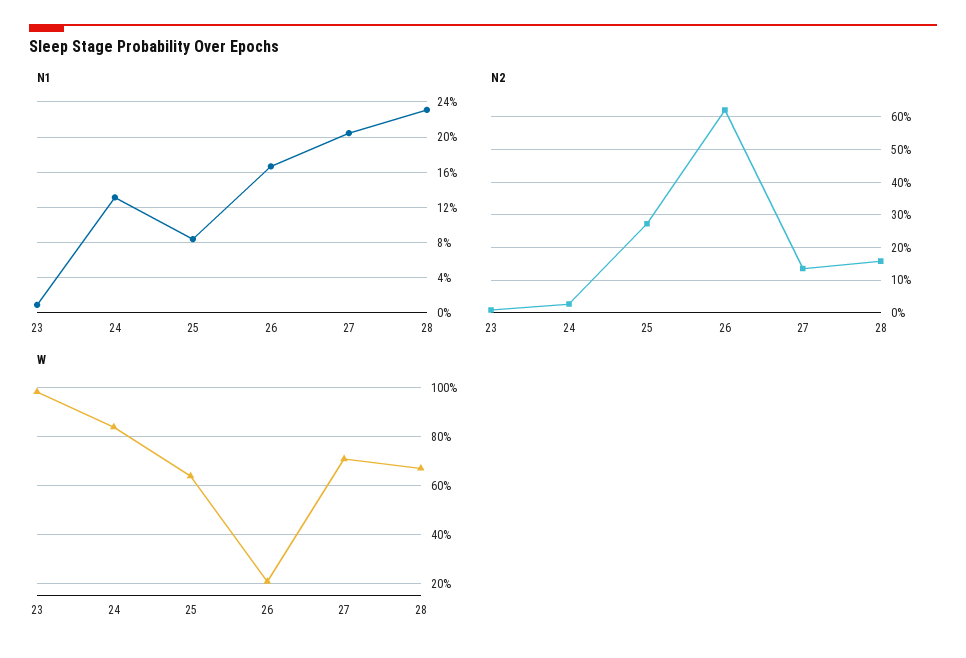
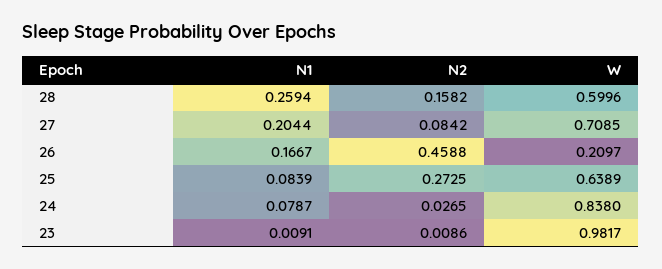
N1, 24: 0.13 -> 0.0787
N1, 28: 0.23 -> 0.2594
N2, 26: 0.62 -> 0.4588
N2, 27: 0.14 -> 0.0842
W, 28: 0.675 -> 0.5996

